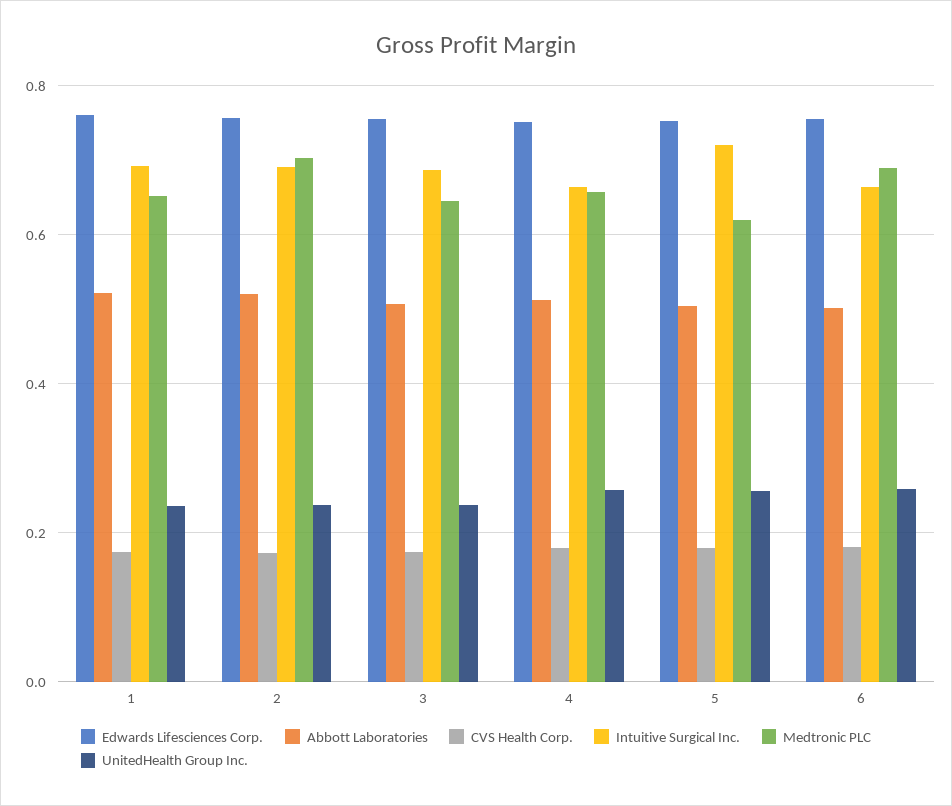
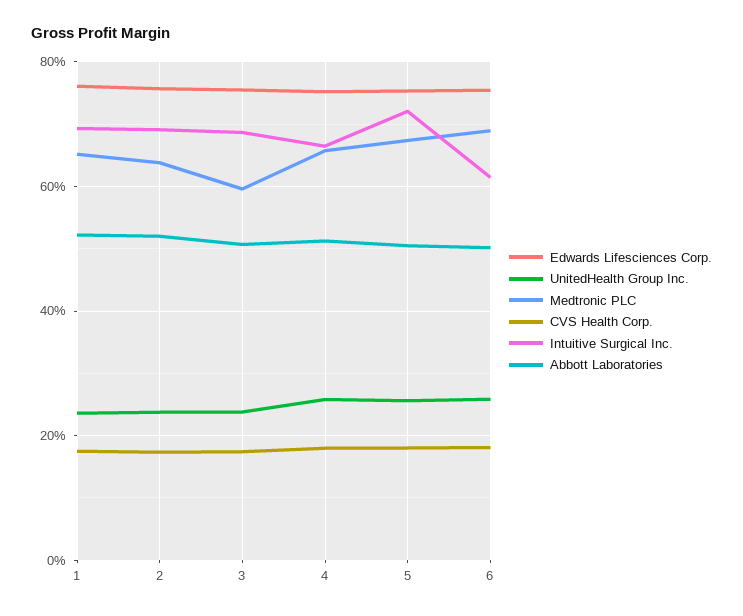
Medtronic PLC, 2: 0.7 -> 0.64
Medtronic PLC, 3: 0.64 -> 0.6
Medtronic PLC, 5: 0.62 -> 0.68
Intuitive Surgical Inc., 6: 0.66 -> 0.62

